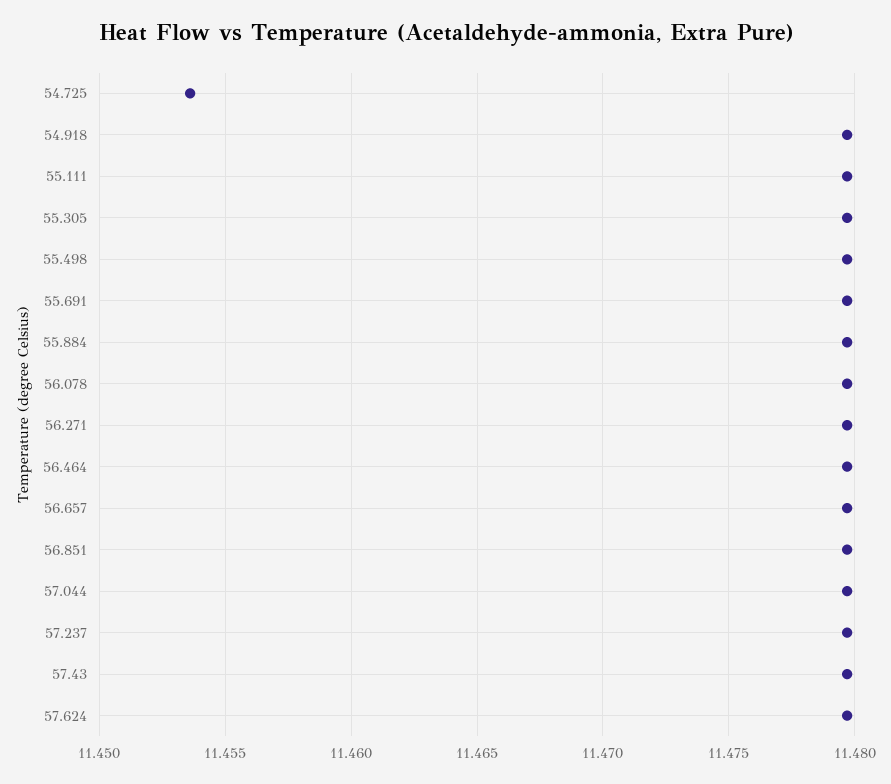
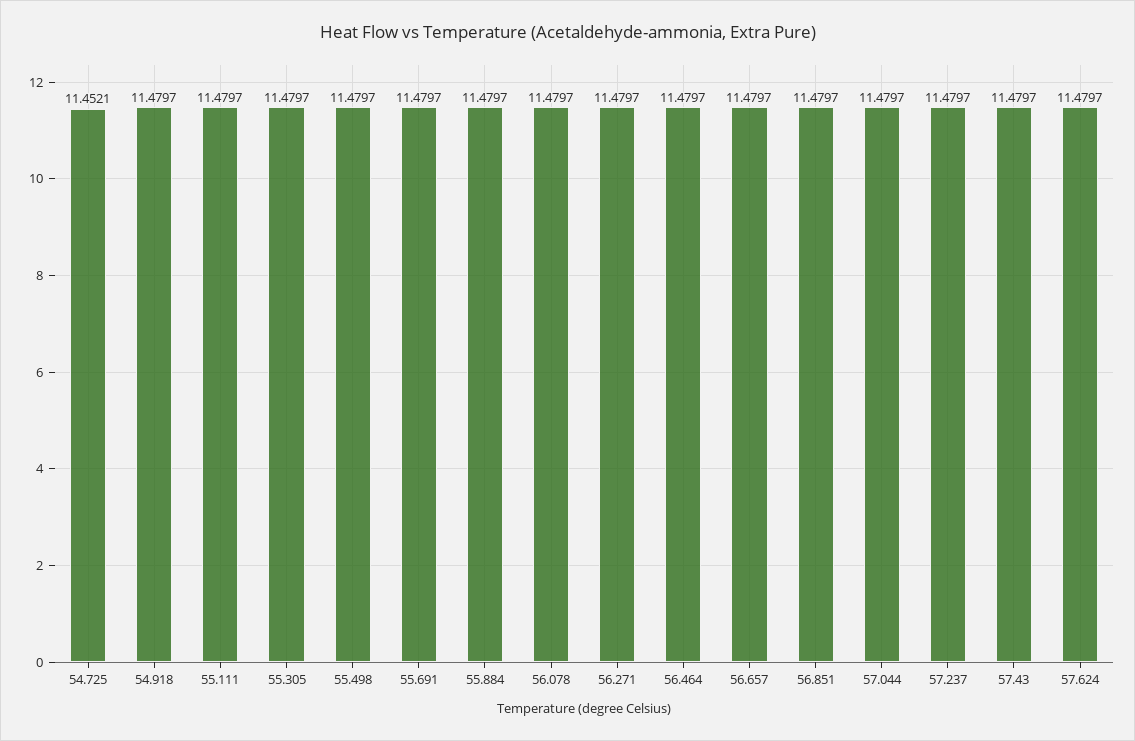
54.725: 11.4535 -> 11.4521

